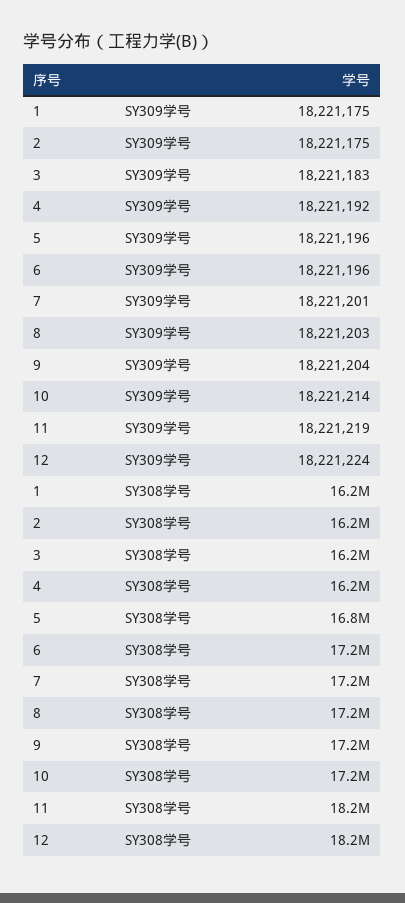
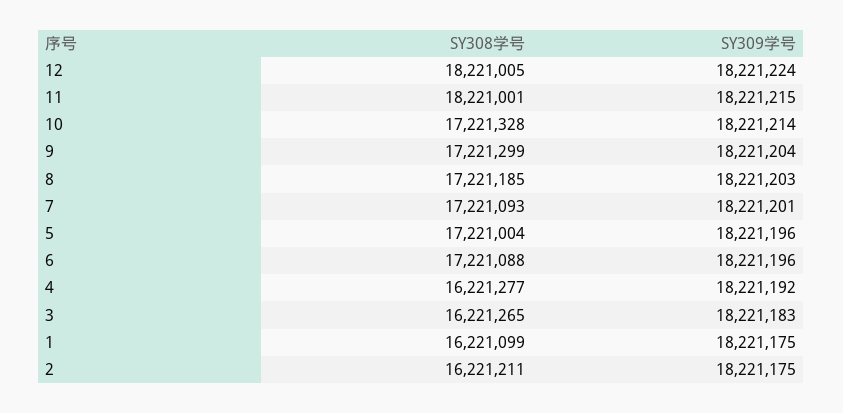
11, SY309学号: 18221219 -> 18221215
5, SY308学号: 16800000 -> 17221004

